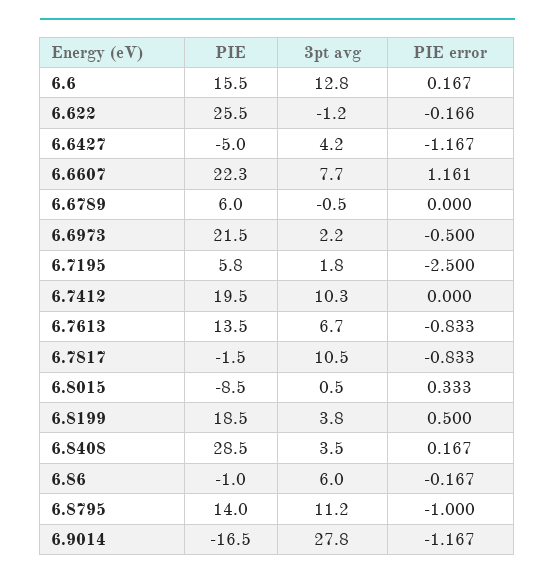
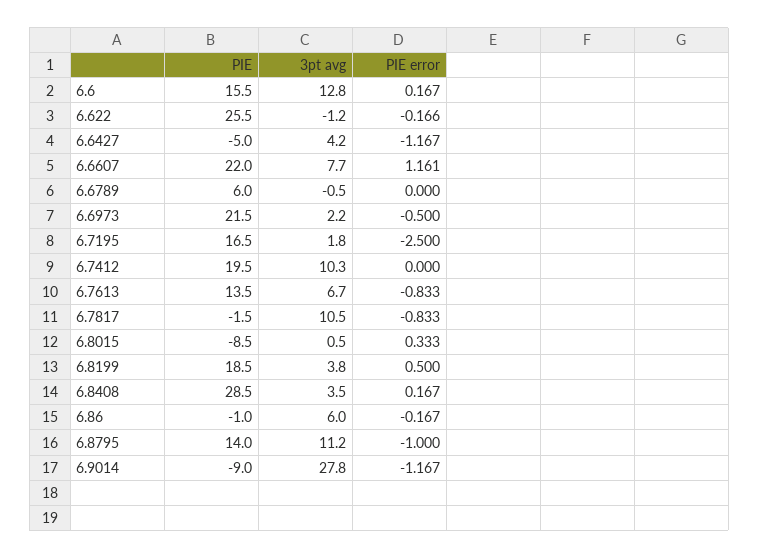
PIE, 6.6607: 22.3 -> 22
PIE, 6.7195: 5.8 -> 16.5
PIE, 6.9014: -16.5 -> -9

